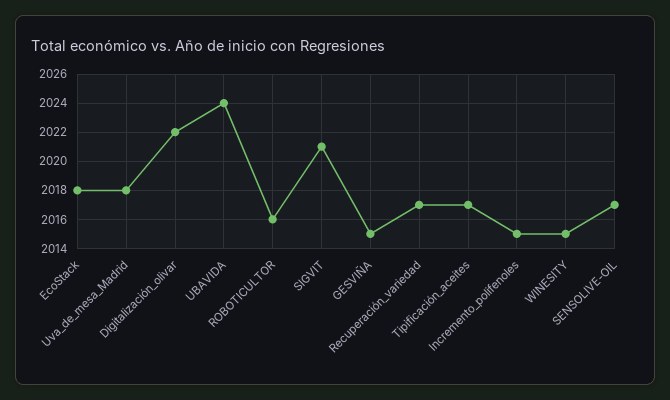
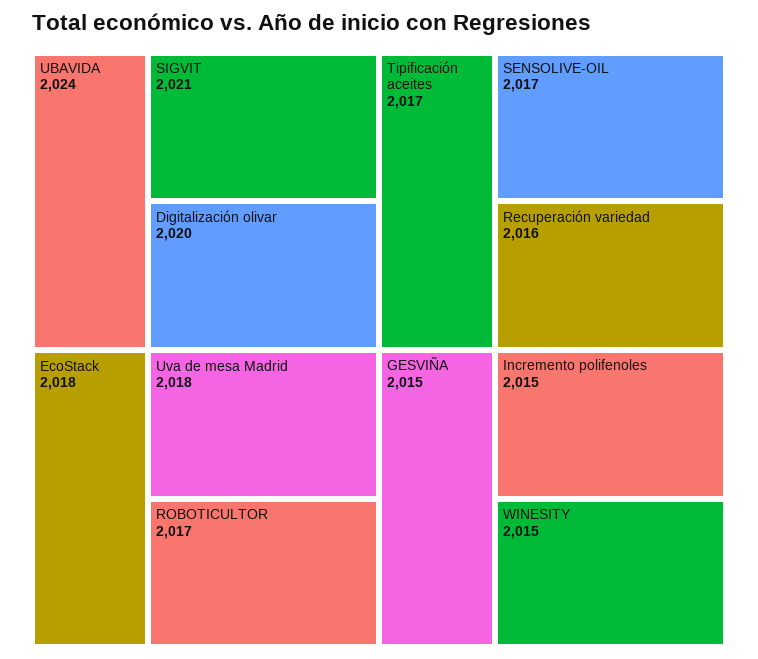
Digitalización_olivar: 2022 -> 2020
ROBOTICULTOR: 2016 -> 2017
Recuperación_variedad: 2017 -> 2016

